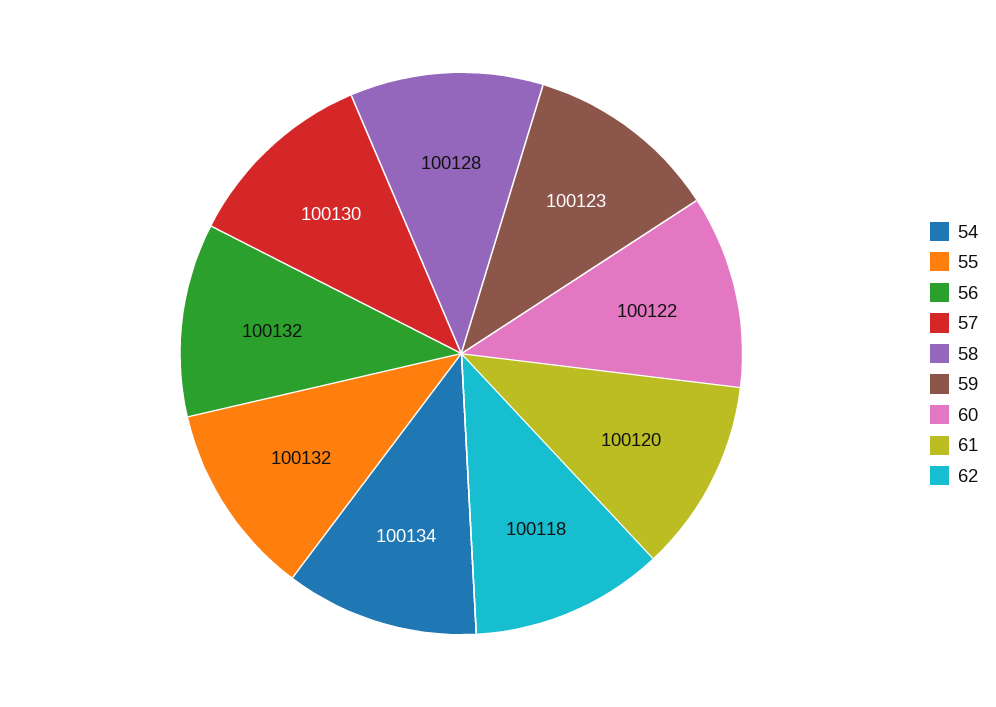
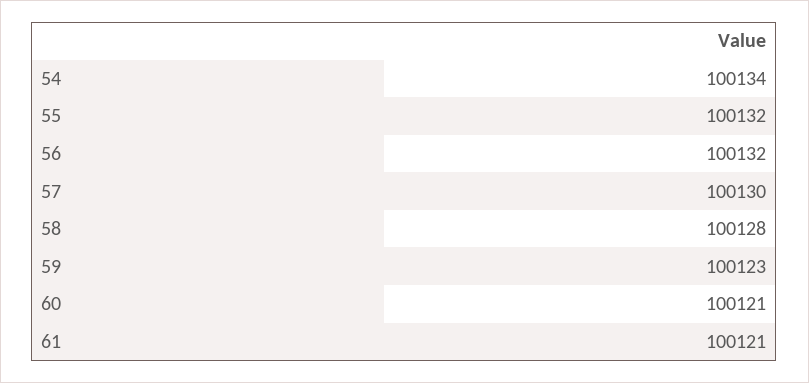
60: 100122 -> 100121
61: 100120 -> 100121
62: 100118 -> none

